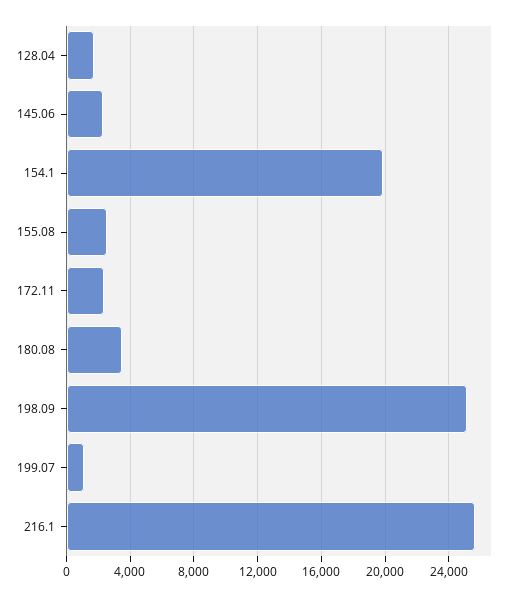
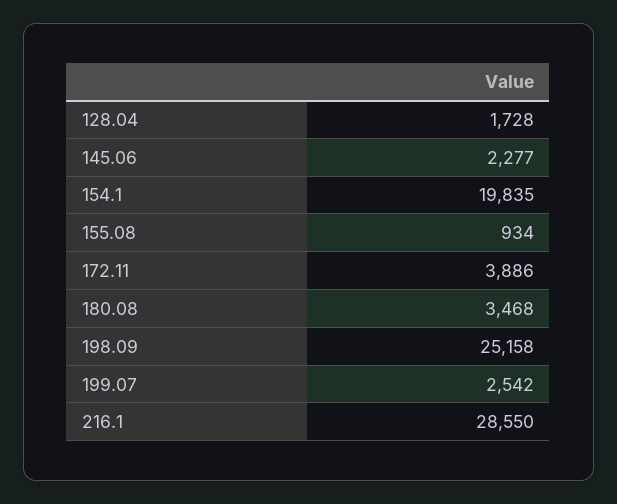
155.08: 2500 -> 934
172.11: 2500 -> 3886
199.07: 1000 -> 2542
216.1: 25500 -> 28550

